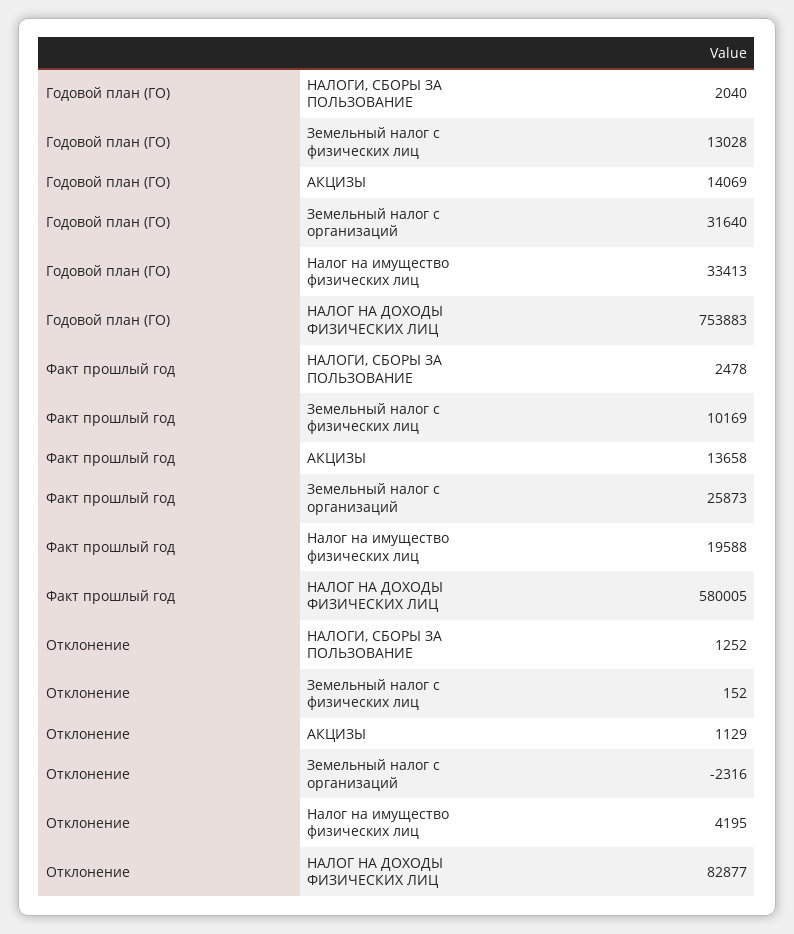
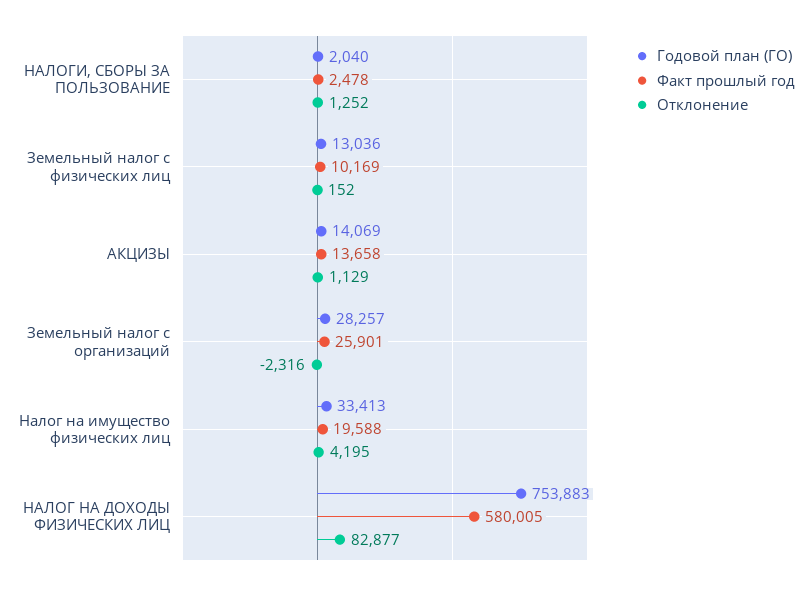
Годовой план (ГО), Земельный налог с физических лиц: 13028 -> 13036
Годовой план (ГО), Земельный налог с организаций: 31640 -> 28257
Факт прошлый год, Земельный налог с организаций: 25873 -> 25901

